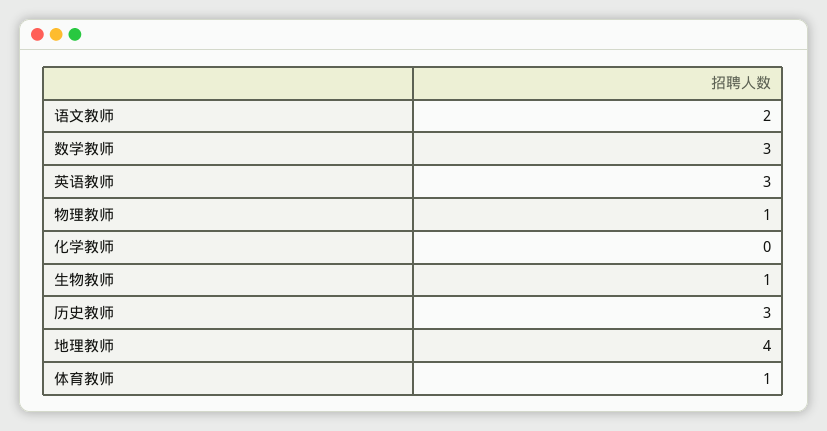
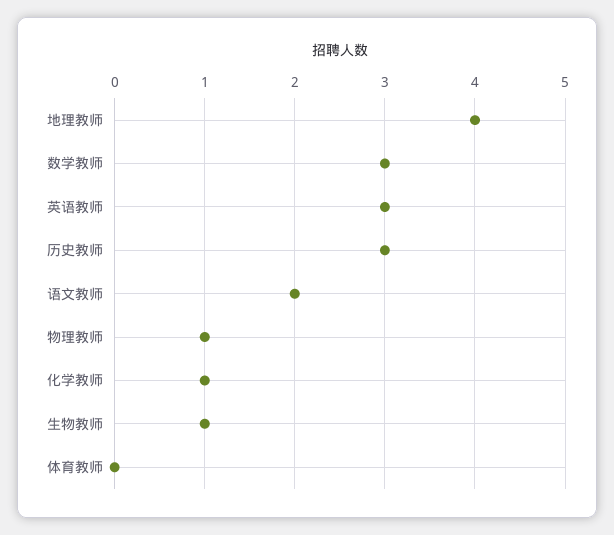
化学教师: 0 -> 1
体育教师: 1 -> 0

